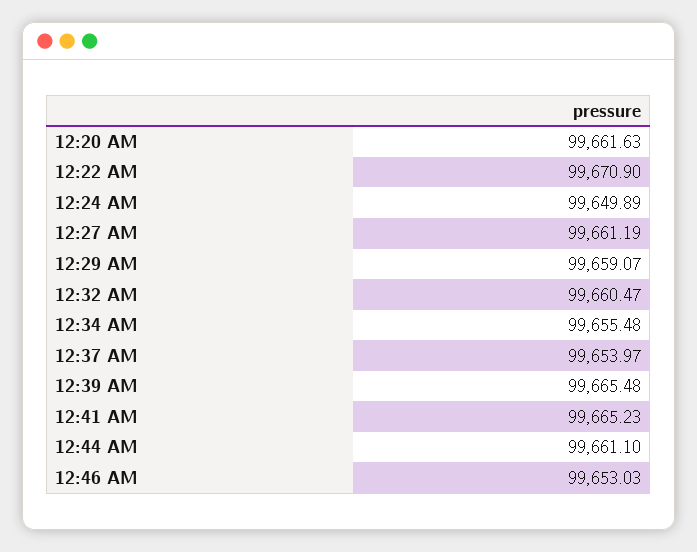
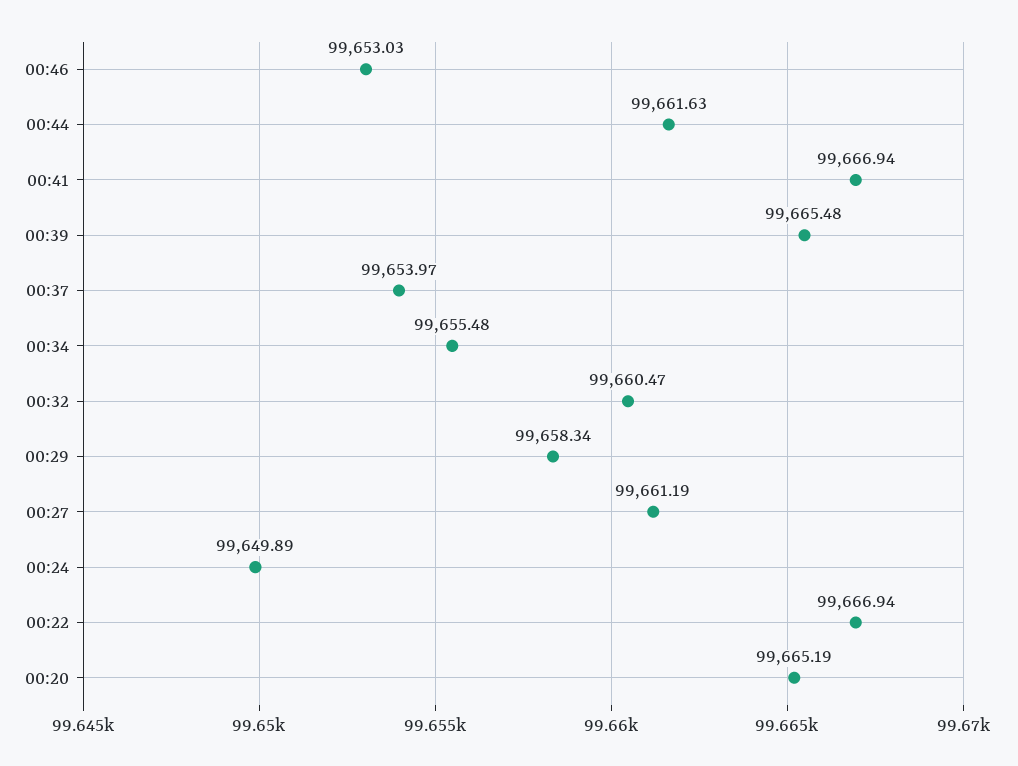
12:20 AM: 99661.63 -> 99665.19
12:22 AM: 99670.9 -> 99666.94
12:29 AM: 99659.07 -> 99658.34
12:41 AM: 99665.23 -> 99666.94
12:44 AM: 99661.1 -> 99661.63

